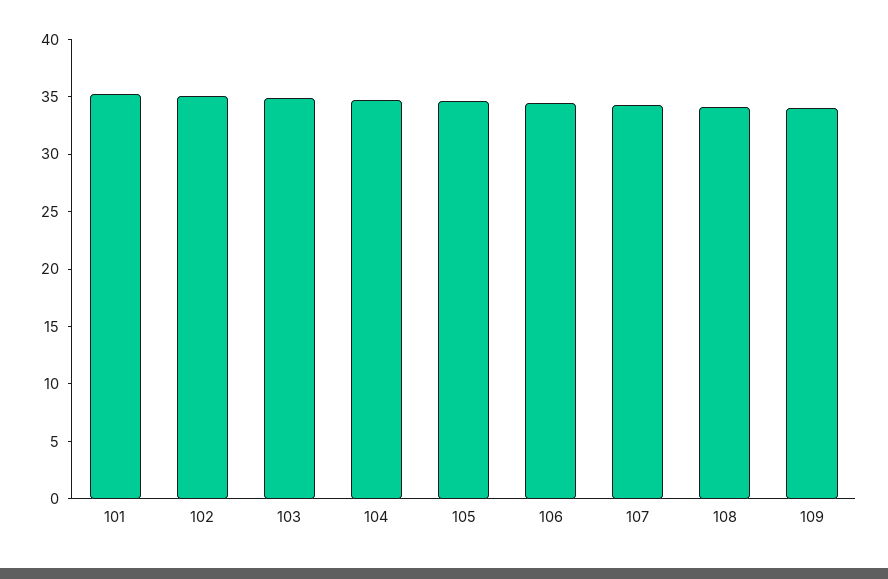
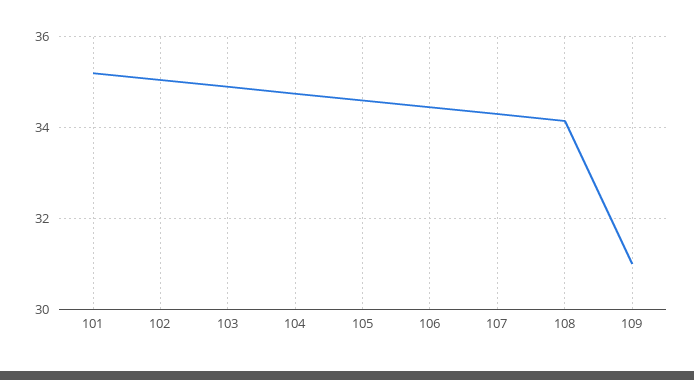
109: 34 -> 31

